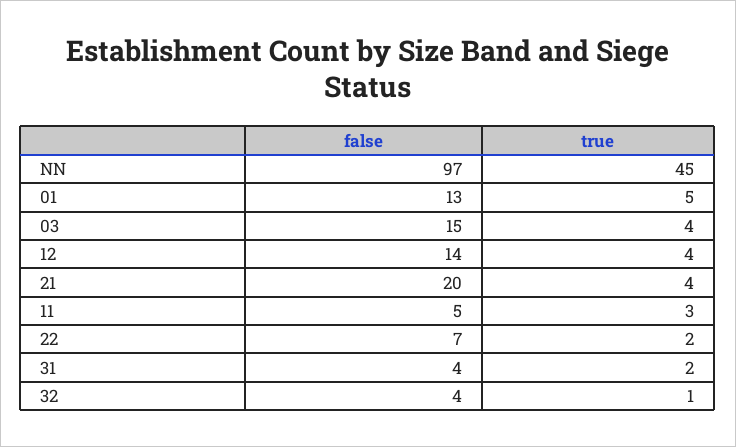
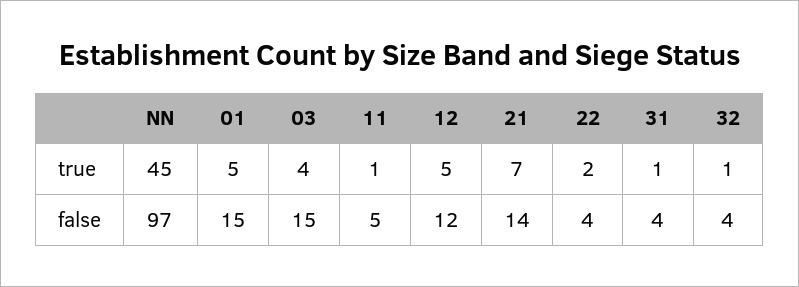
false, 01: 13 -> 15
false, 12: 14 -> 12
true, 12: 4 -> 5
false, 21: 20 -> 14
true, 21: 4 -> 7
true, 11: 3 -> 1
false, 22: 7 -> 4
true, 31: 2 -> 1

